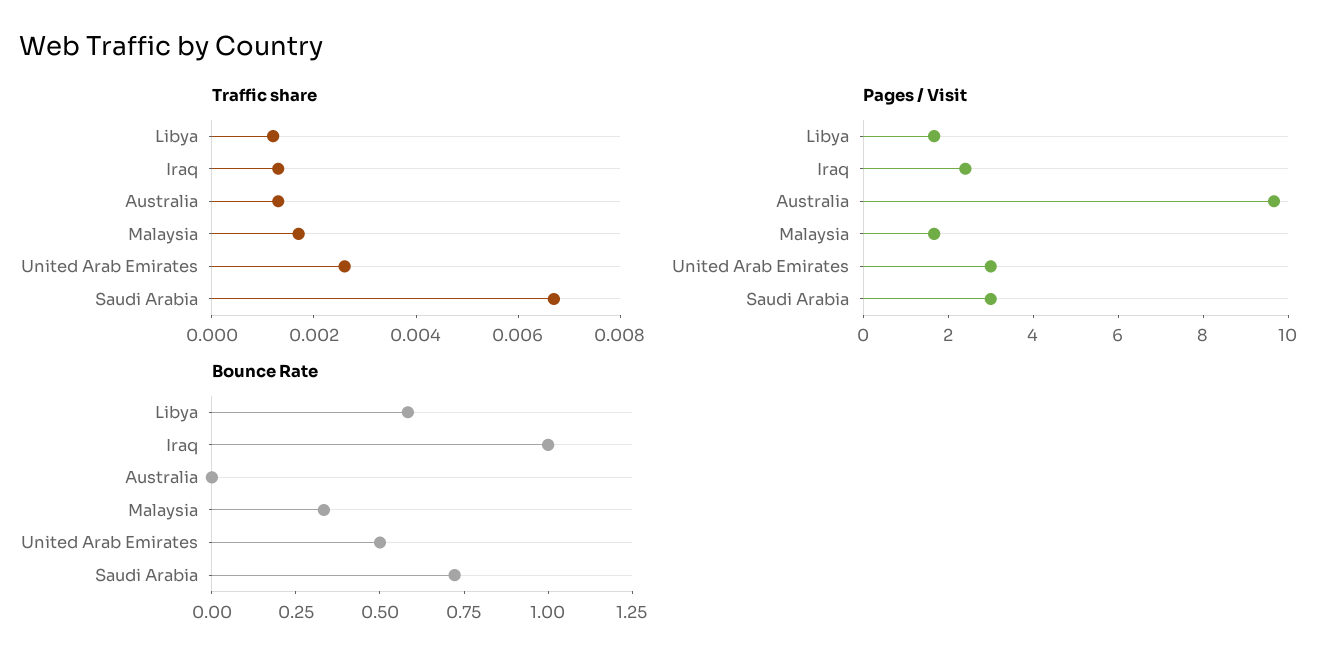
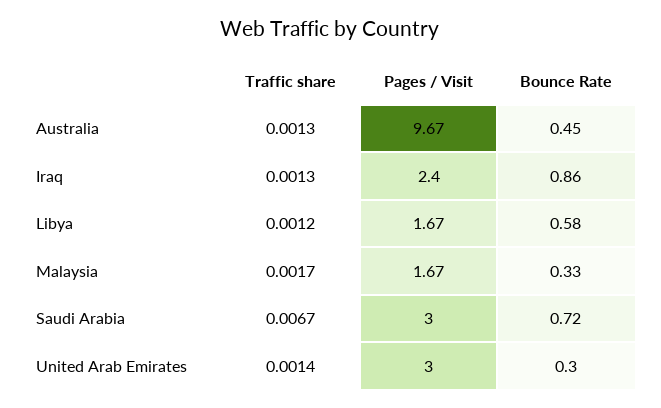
Traffic share, United Arab Emirates: 0.0025 -> 0.0014
Bounce Rate, Iraq: 1 -> 0.86
Bounce Rate, Australia: 0 -> 0.45
Bounce Rate, United Arab Emirates: 0.5 -> 0.3

